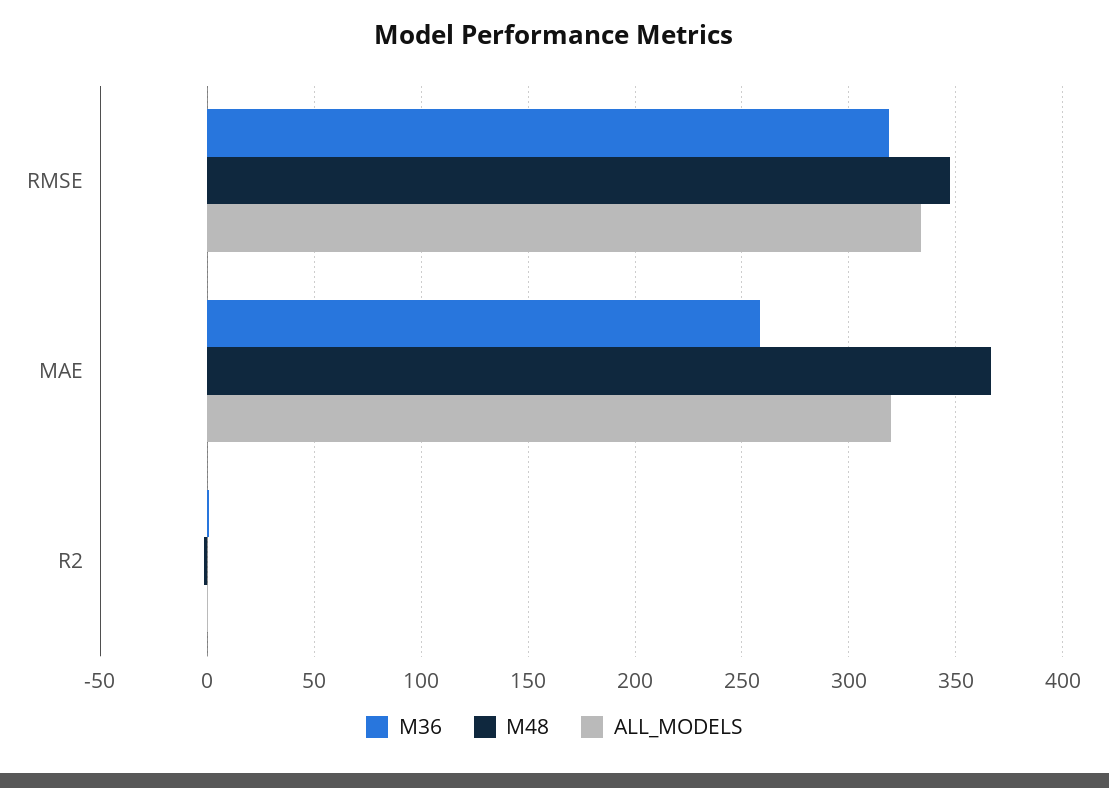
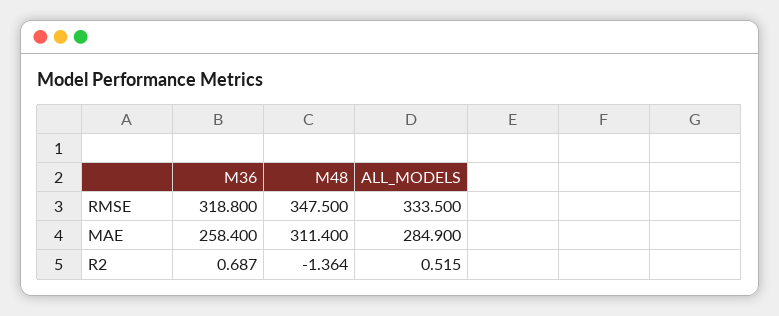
M48, MAE: 365 -> 311.4
ALL_MODELS, MAE: 320 -> 284.9

